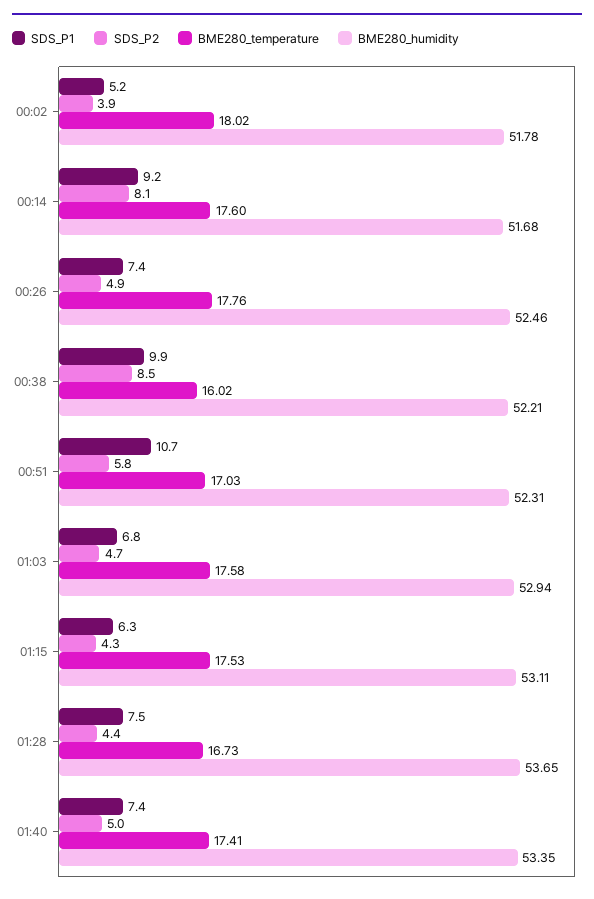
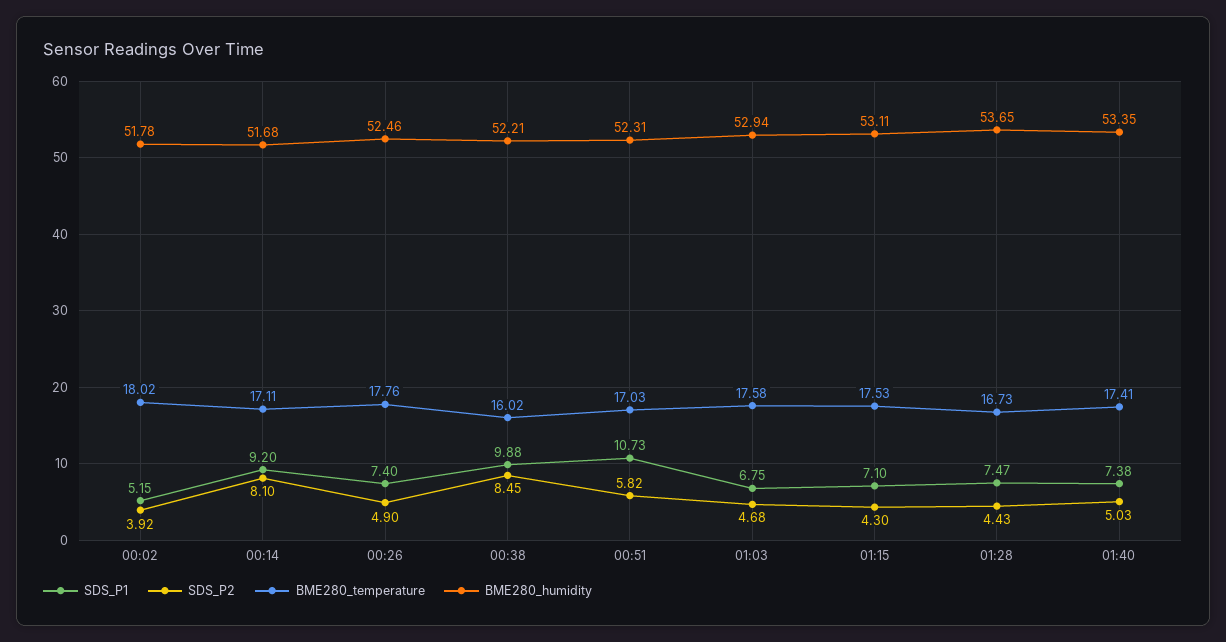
BME280_temperature, 00:14: 17.6 -> 17.11
SDS_P1, 01:15: 6.3 -> 7.1

